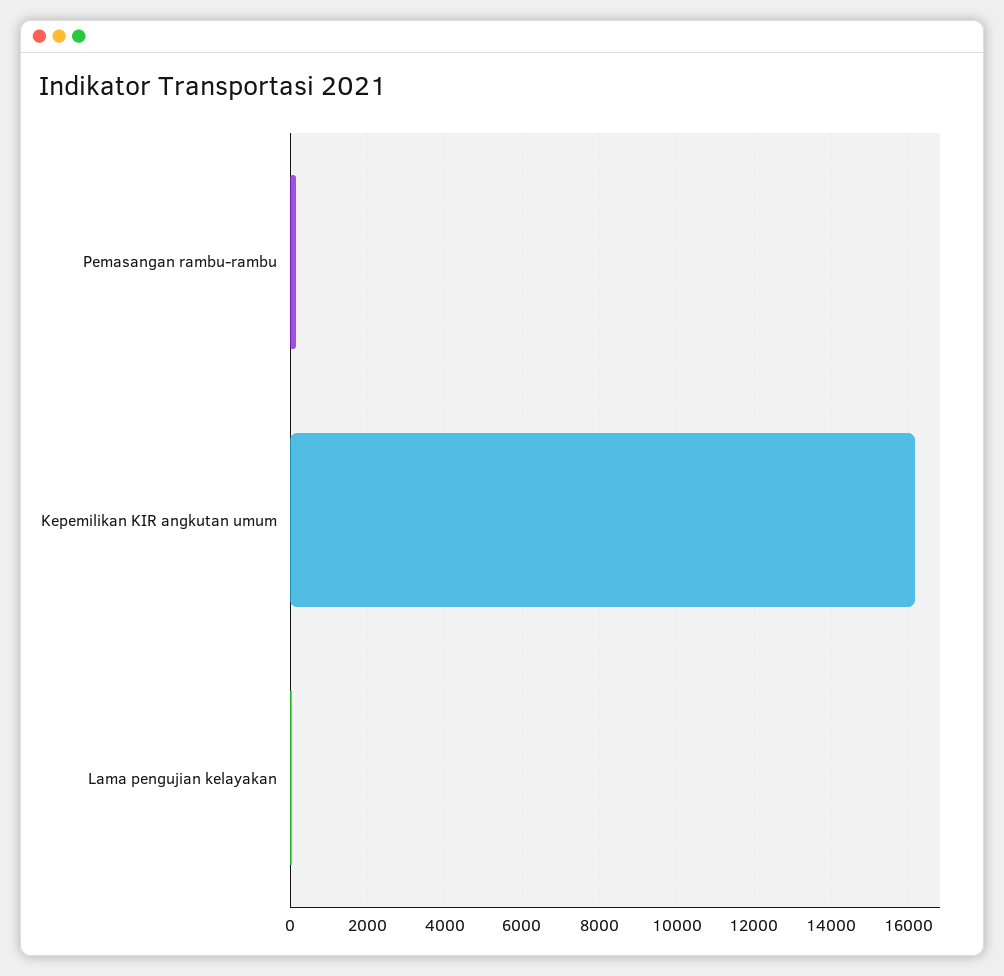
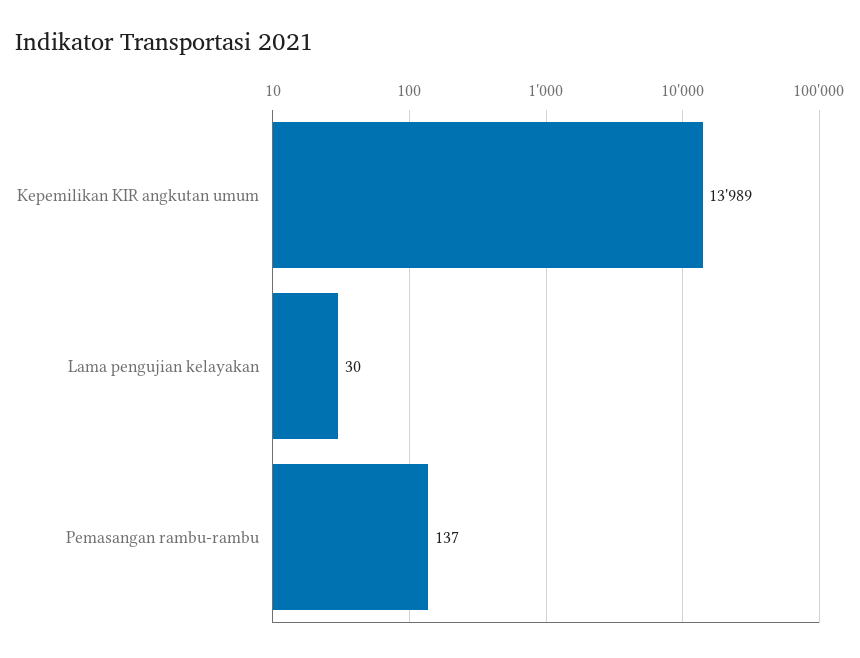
Kepemilikan KIR angkutan umum: 16200 -> 13989

